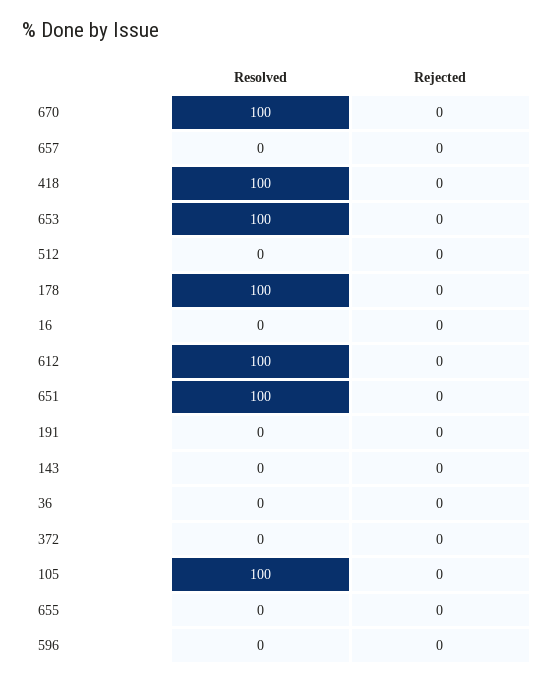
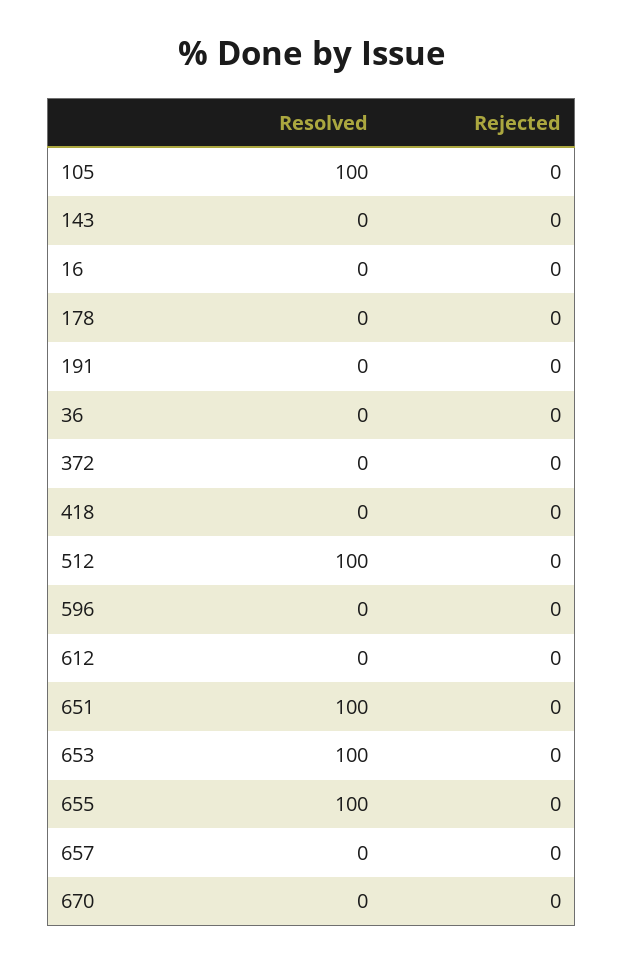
Resolved, 670: 100 -> 0
Resolved, 418: 100 -> 0
Resolved, 512: 0 -> 100
Resolved, 178: 100 -> 0
Resolved, 612: 100 -> 0
Resolved, 655: 0 -> 100

